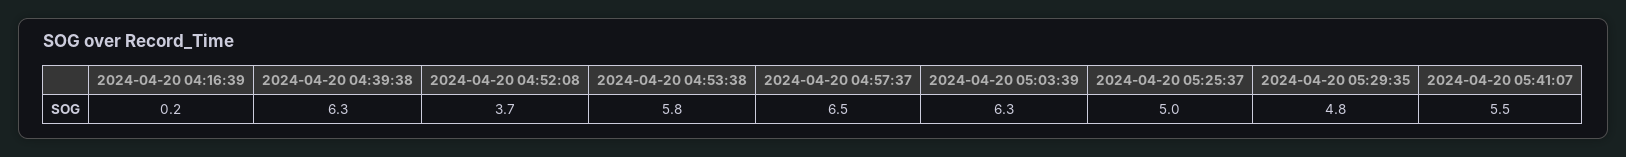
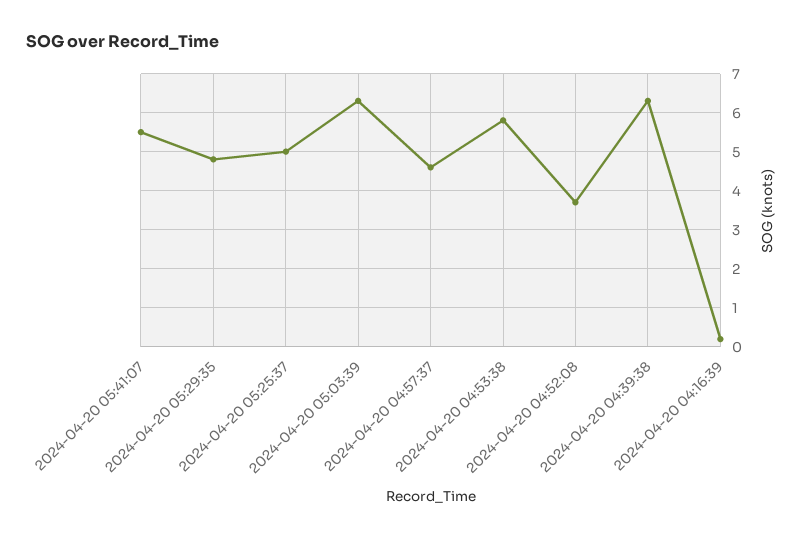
2024-04-20 04:57:37: 6.5 -> 4.5

